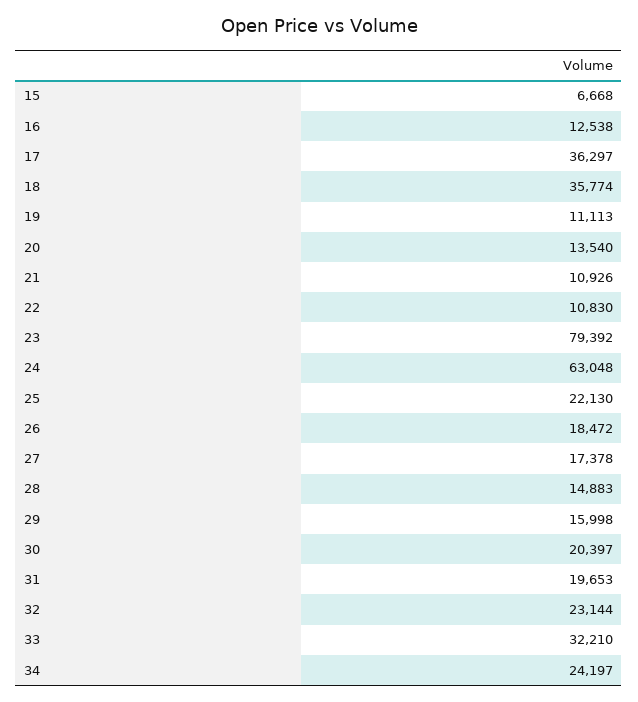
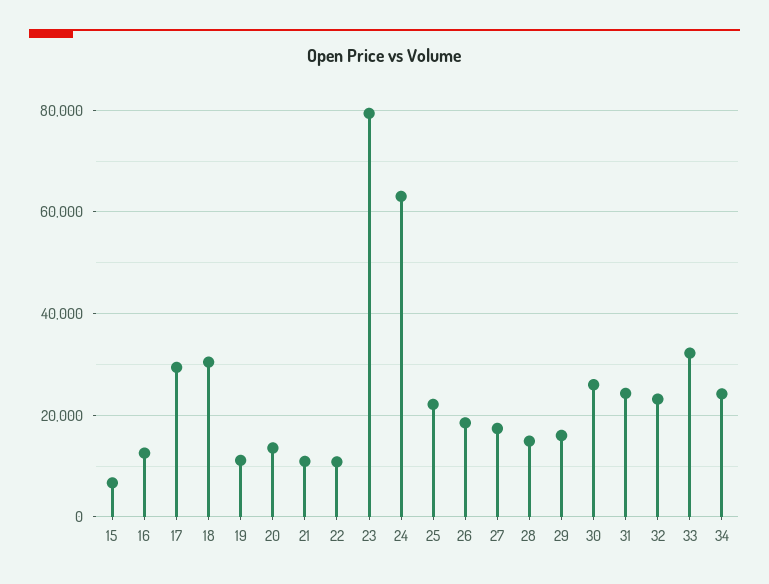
17: 36297 -> 30000
18: 35774 -> 30000
30: 20397 -> 26000
31: 19653 -> 24000

